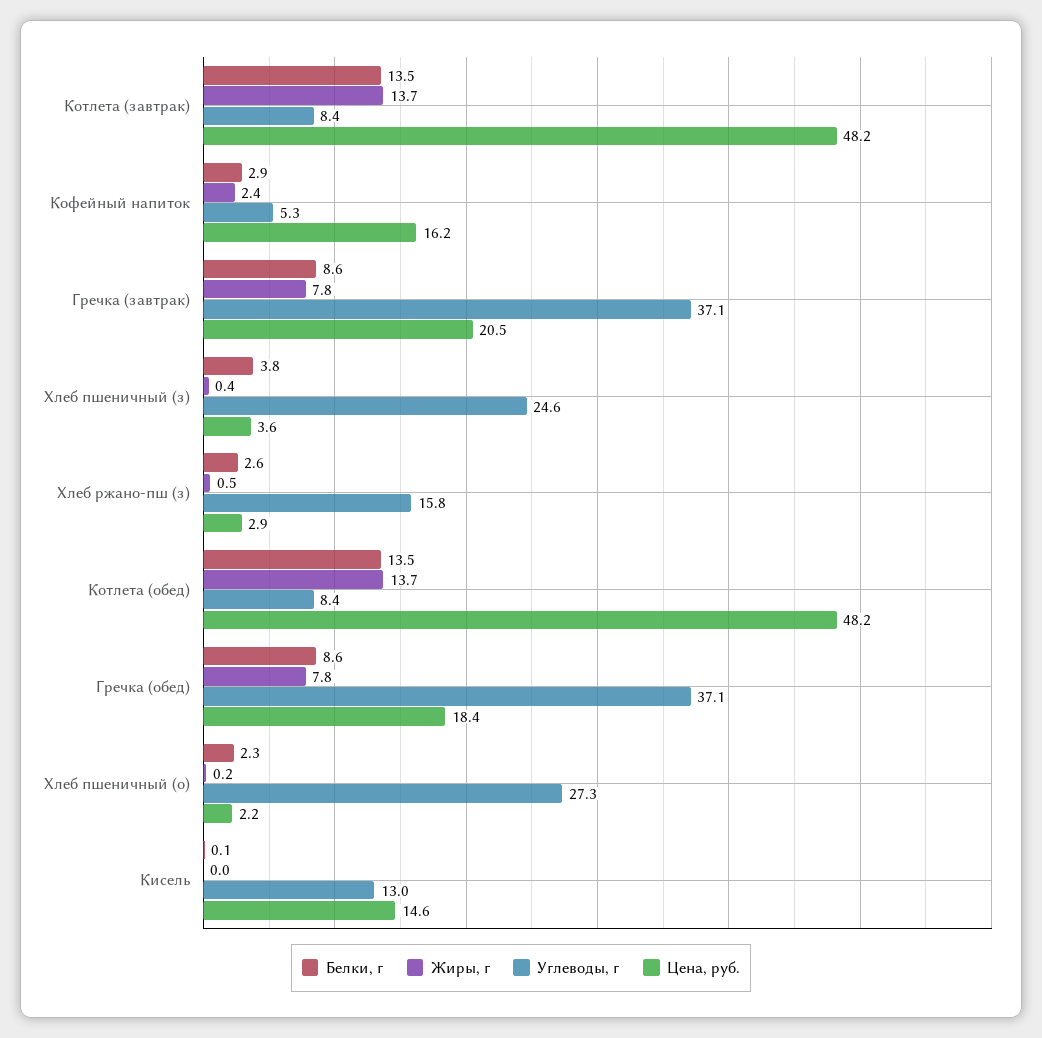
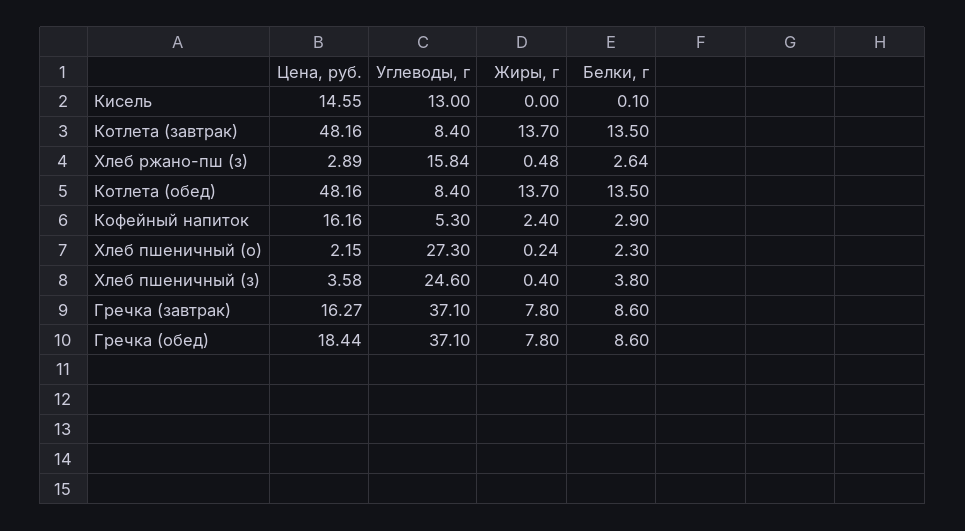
Цена, руб., Гречка (завтрак): 20.5 -> 16.27

